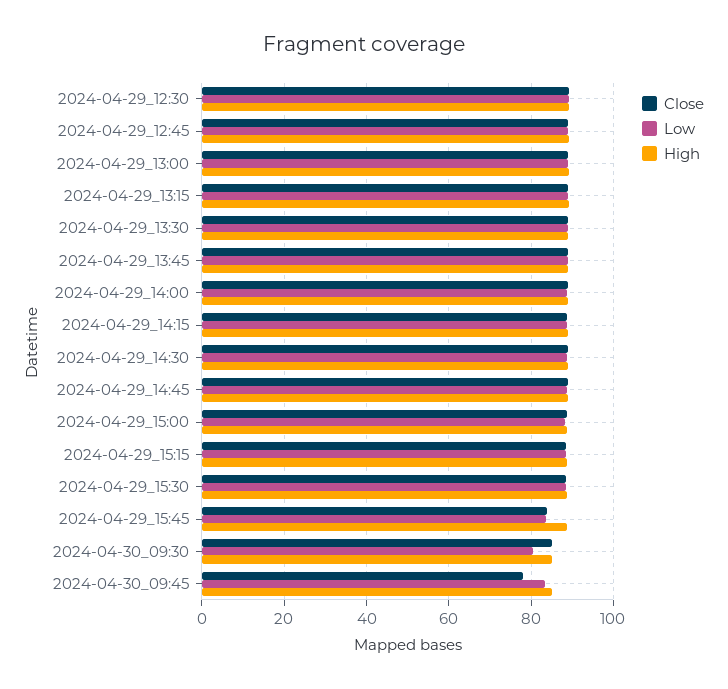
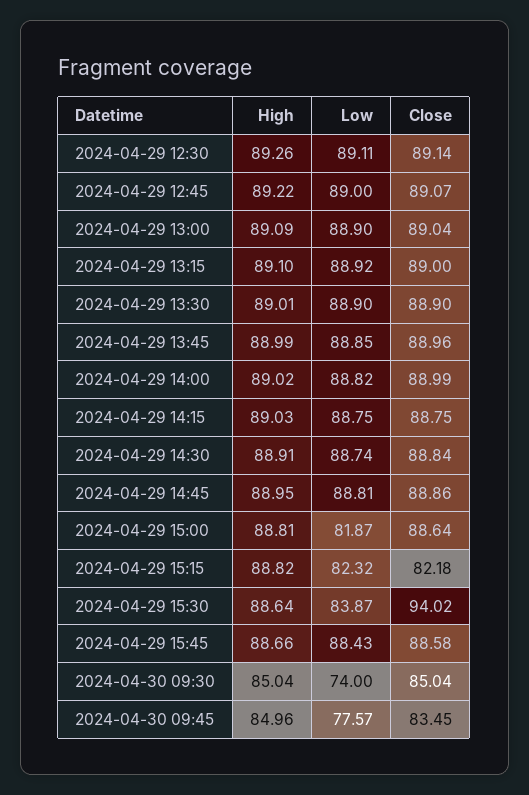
Low, 2024-04-29_15:00: 88 -> 81.87
Close, 2024-04-29_15:15: 88 -> 82.18
Low, 2024-04-29_15:15: 88 -> 82.32
Close, 2024-04-29_15:30: 88 -> 94.02
Low, 2024-04-29_15:30: 88 -> 83.87
Close, 2024-04-29_15:45: 84 -> 88.58
Low, 2024-04-29_15:45: 84 -> 88.43
Low, 2024-04-30_09:30: 80 -> 74
Close, 2024-04-30_09:45: 78 -> 83.45
Low, 2024-04-30_09:45: 84 -> 77.57

